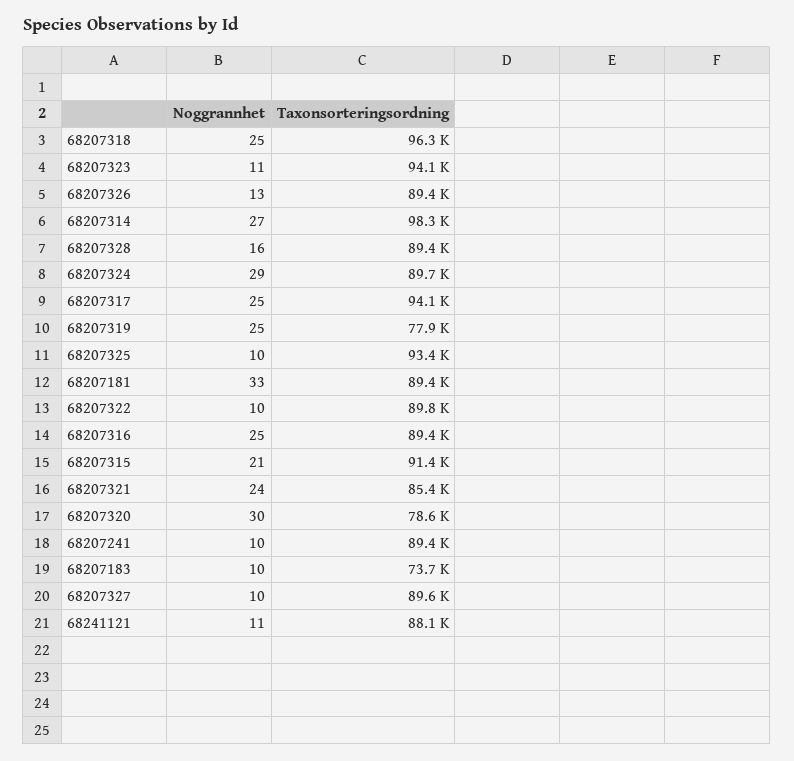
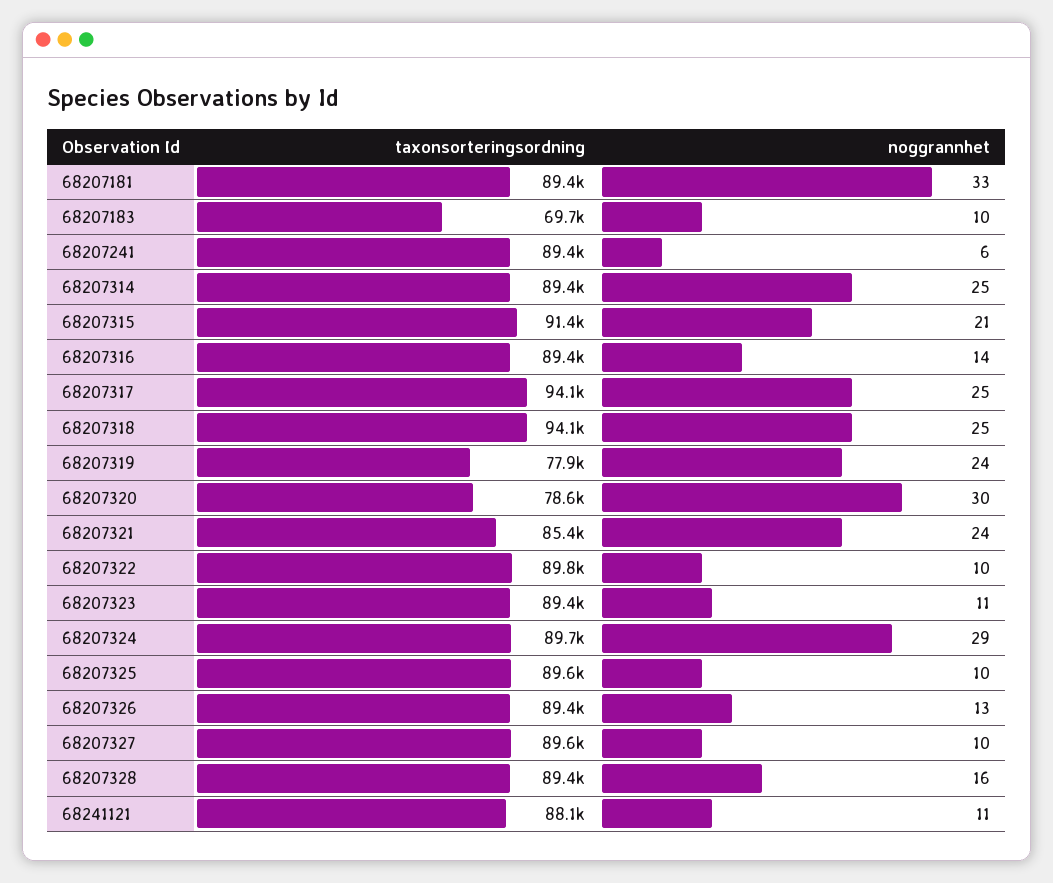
Taxonsorteringsordning, 68207318: 96300 -> 94100
Taxonsorteringsordning, 68207323: 94100 -> 89400
Noggrannhet, 68207314: 27 -> 25
Taxonsorteringsordning, 68207314: 98300 -> 89400
Noggrannhet, 68207319: 25 -> 24
Taxonsorteringsordning, 68207325: 93400 -> 89600
Noggrannhet, 68207316: 25 -> 14
Noggrannhet, 68207241: 10 -> 6
Taxonsorteringsordning, 68207183: 73700 -> 69700

